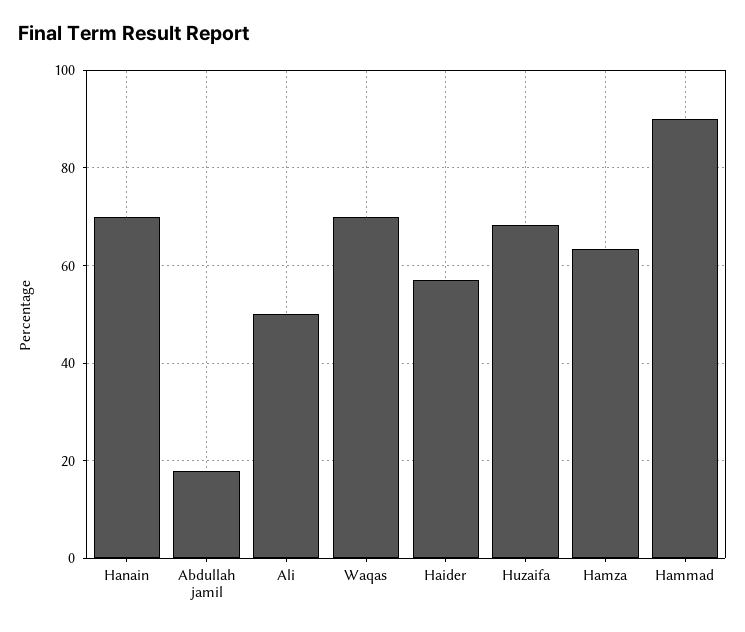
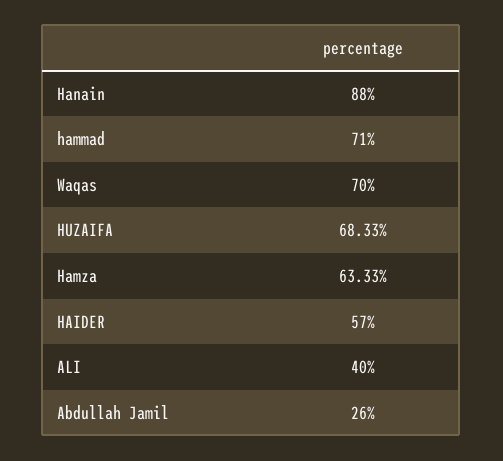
Hanain: 70 -> 88
Abdullah jamil: 18 -> 26
Ali: 50 -> 40
Hammad: 90 -> 71

